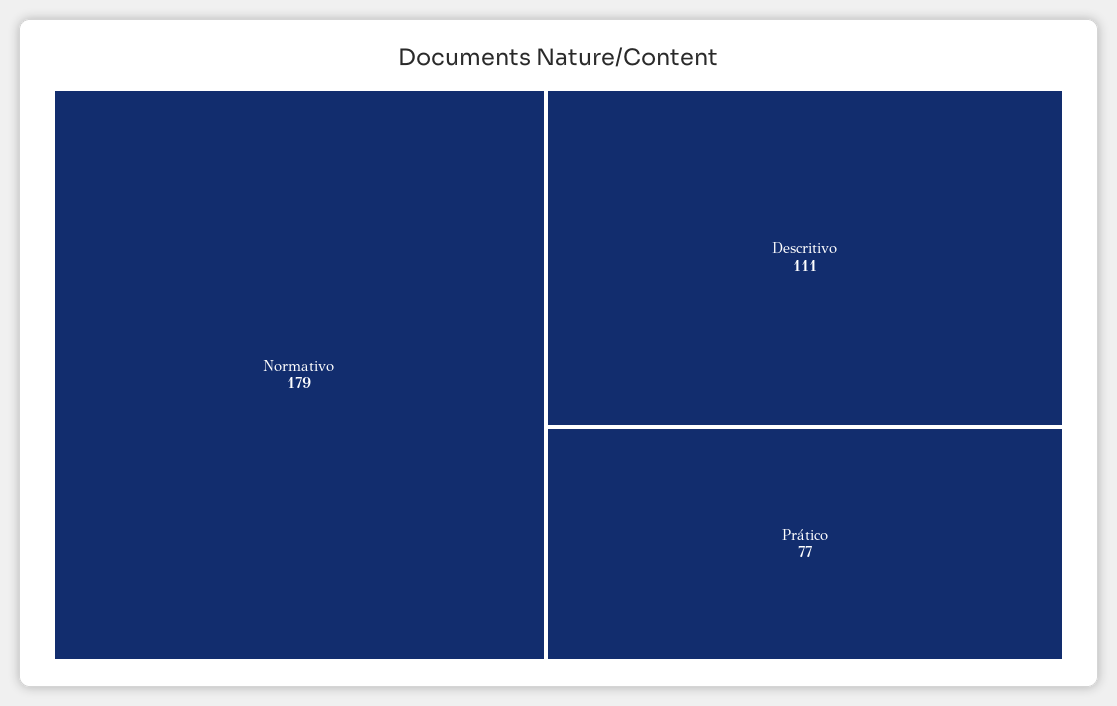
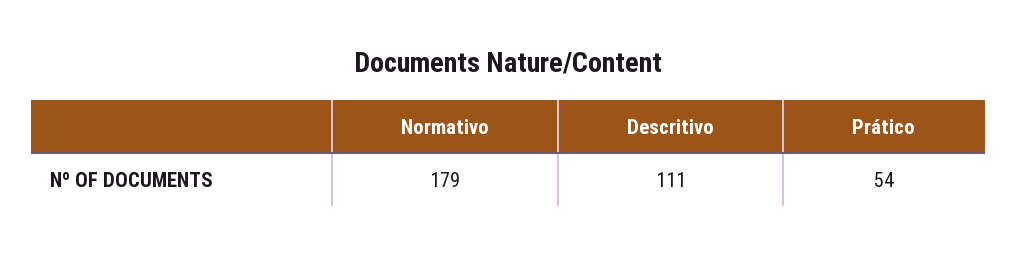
Prático: 77 -> 54

